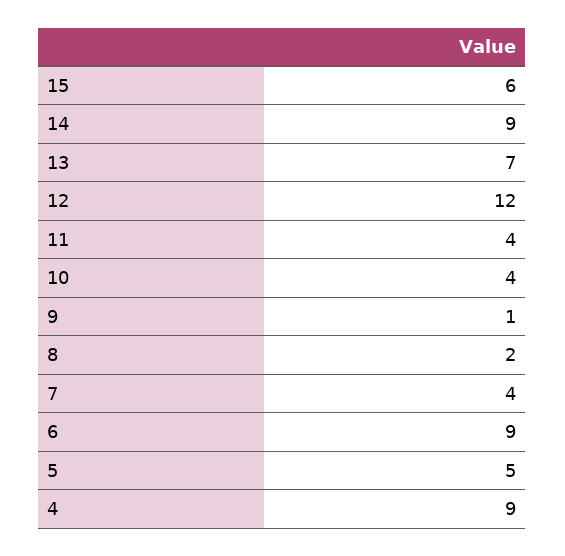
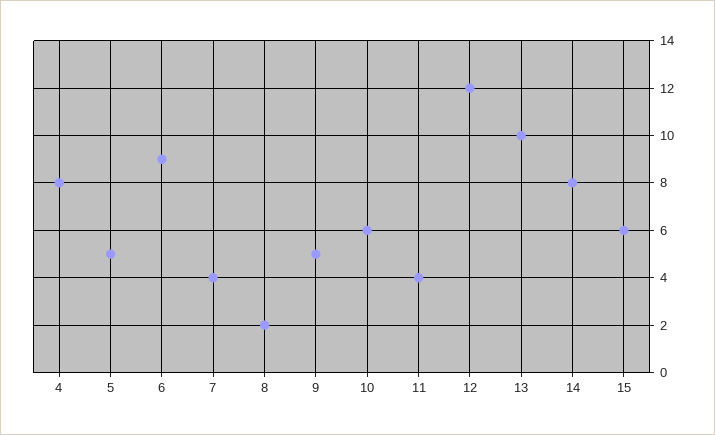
14: 9 -> 8
13: 7 -> 10
10: 4 -> 6
9: 1 -> 5
4: 9 -> 8

